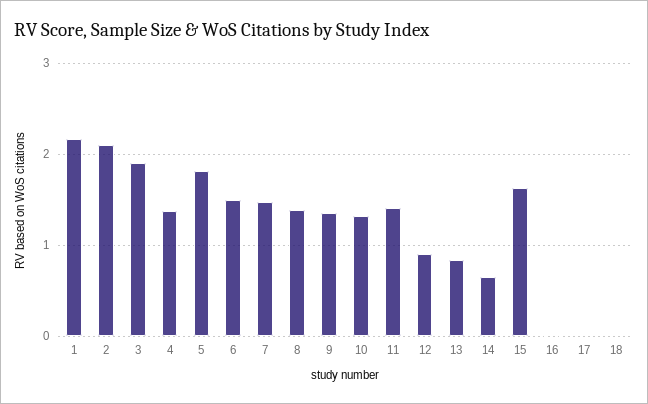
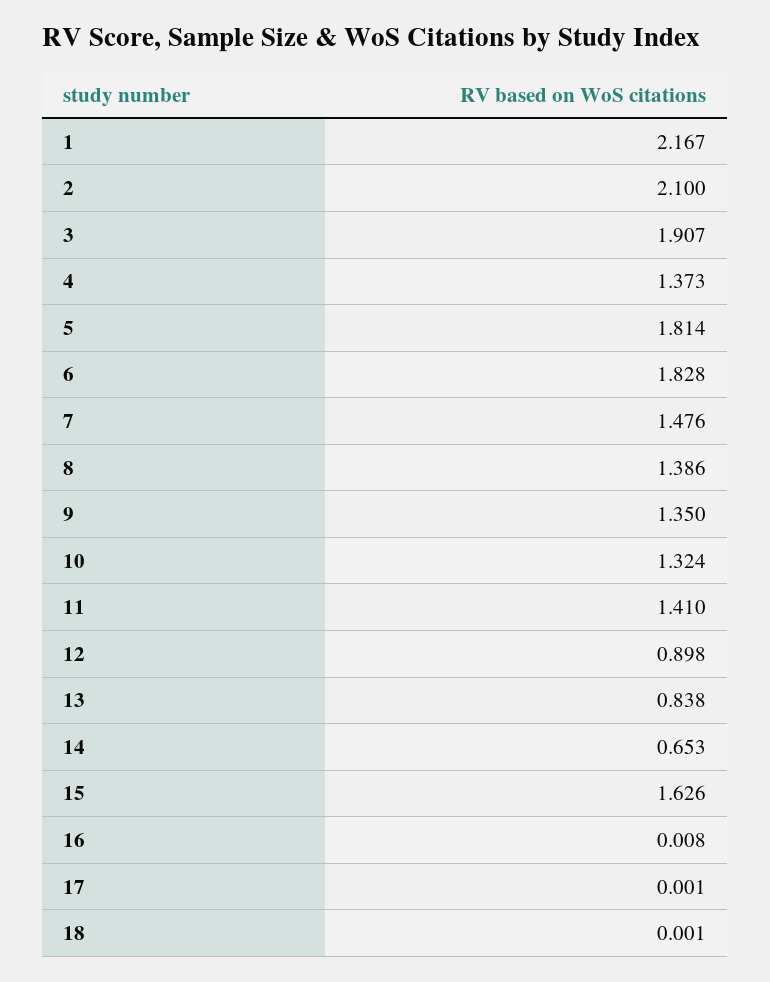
6: 1.5 -> 1.828

